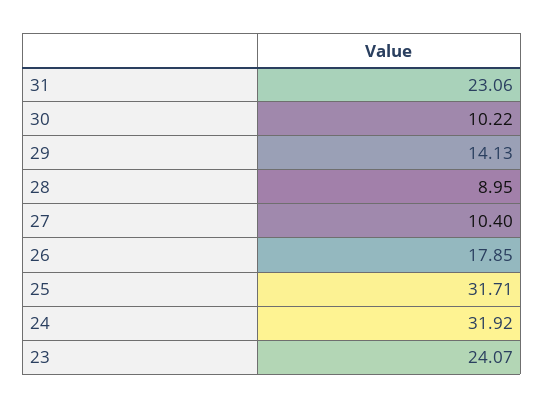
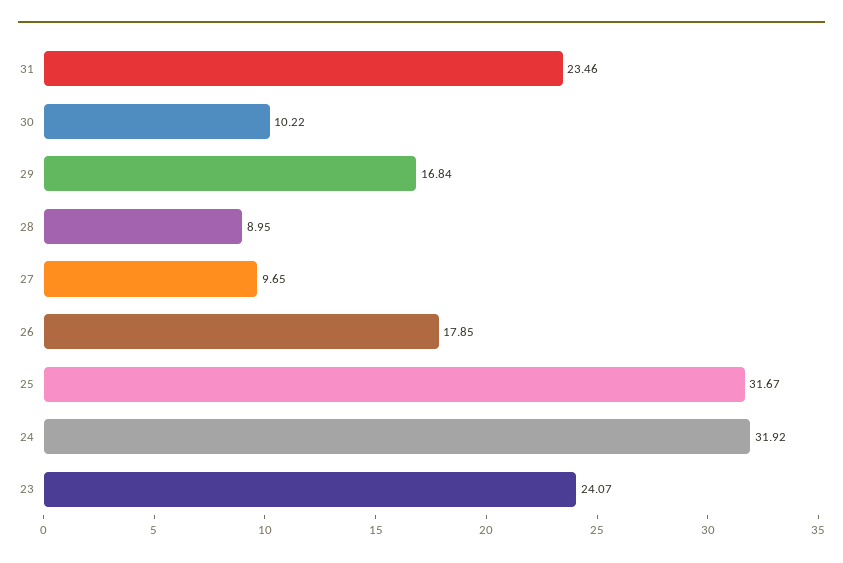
31: 23.06 -> 23.46
29: 14.13 -> 16.84
27: 10.4 -> 9.65
25: 31.71 -> 31.67

